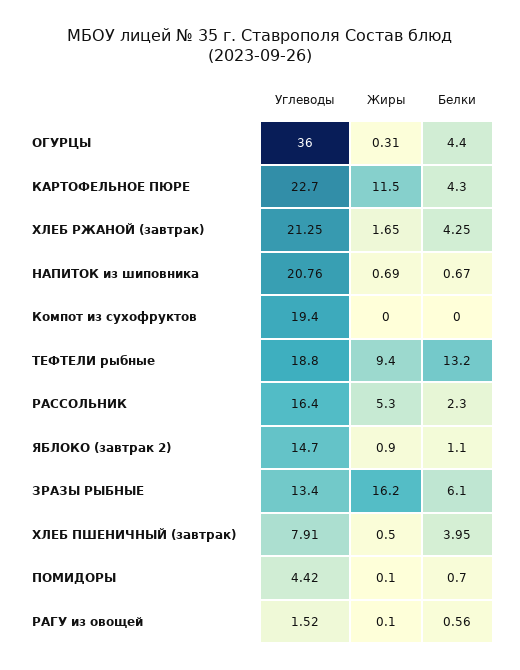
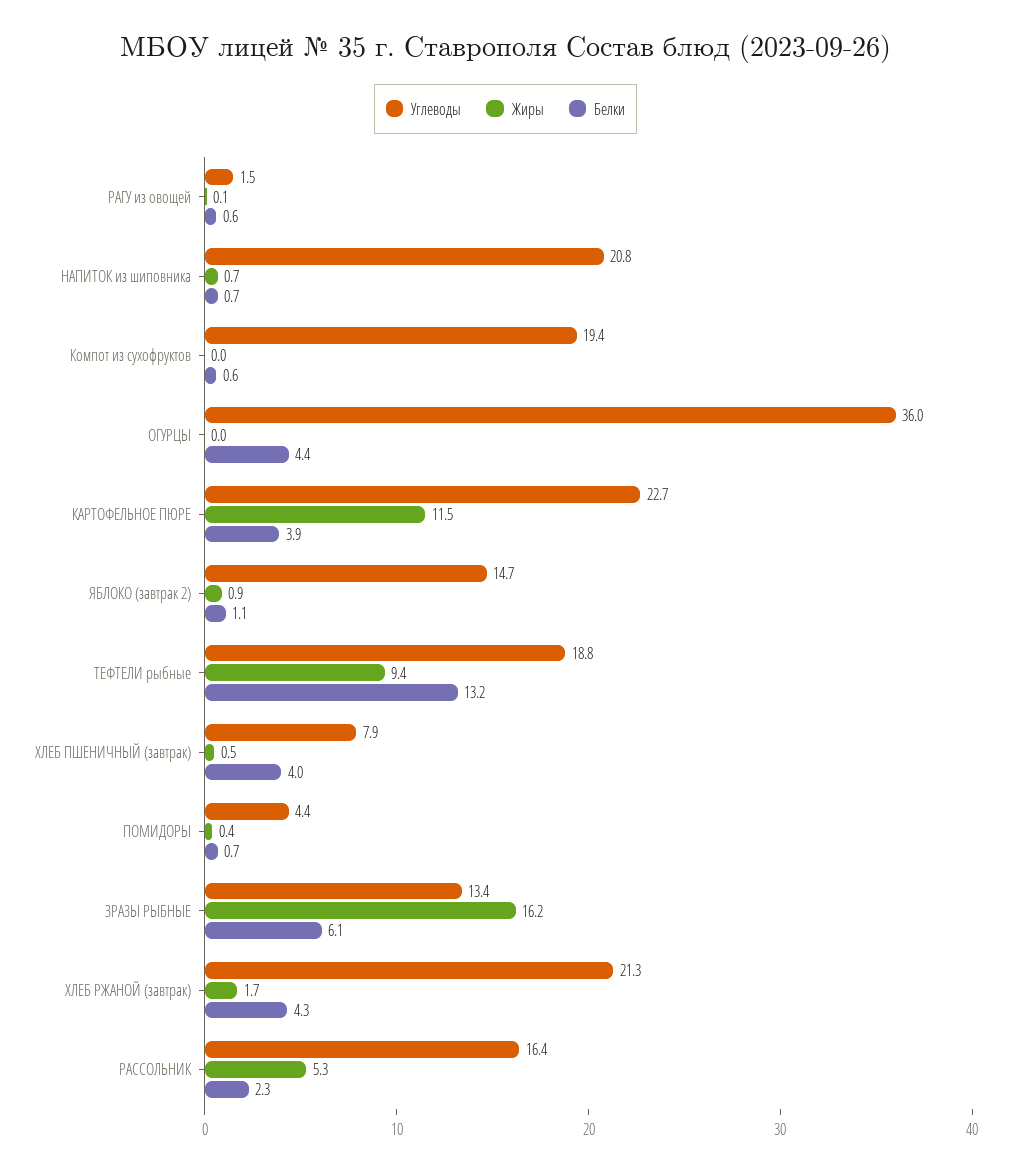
Жиры, ОГУРЦЫ: 0.31 -> 0
Белки, КАРТОФЕЛЬНОЕ ПЮРЕ: 4.3 -> 3.9
Белки, Компот из сухофруктов: 0 -> 0.6
Жиры, ПОМИДОРЫ: 0.1 -> 0.4

